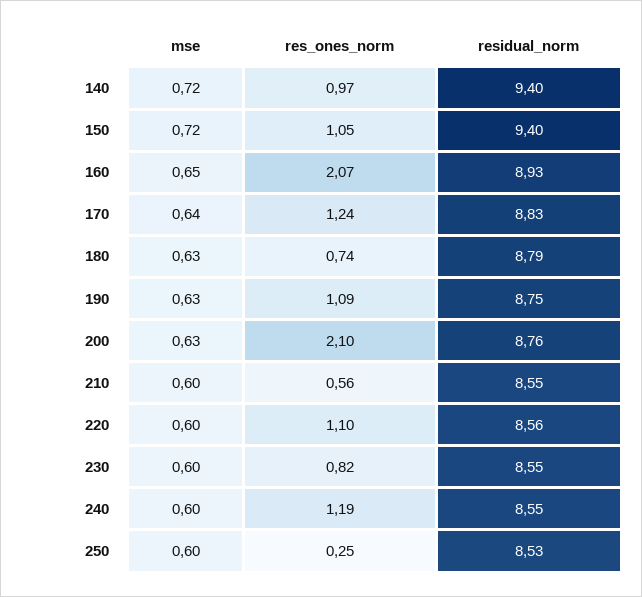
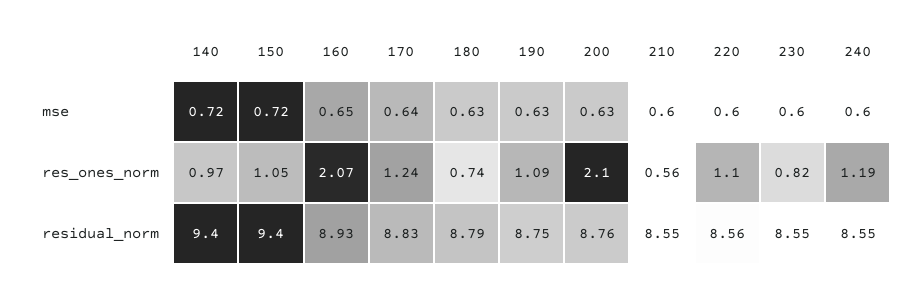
mse, 250: 0.6 -> none
res_ones_norm, 250: 0.25 -> none
residual_norm, 250: 8.53 -> none

